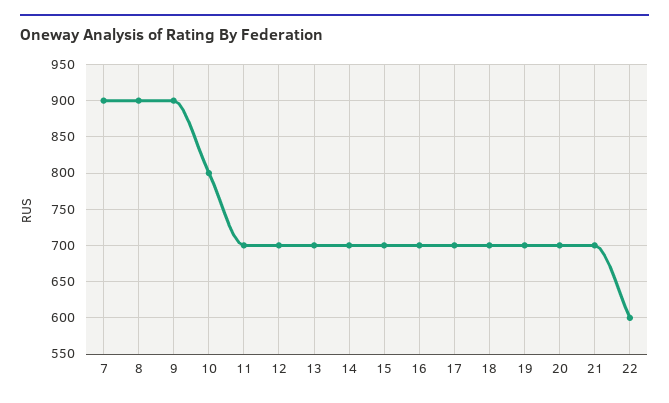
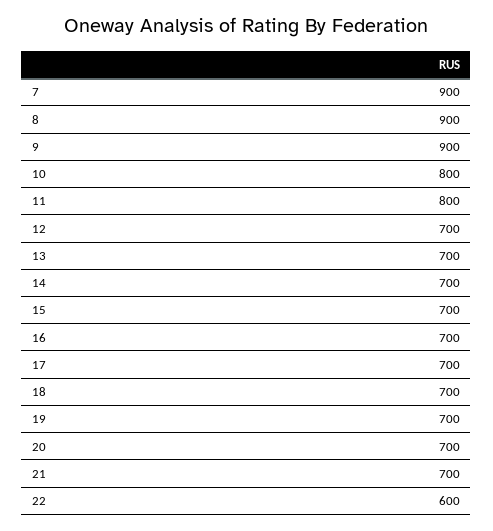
11: 700 -> 800

